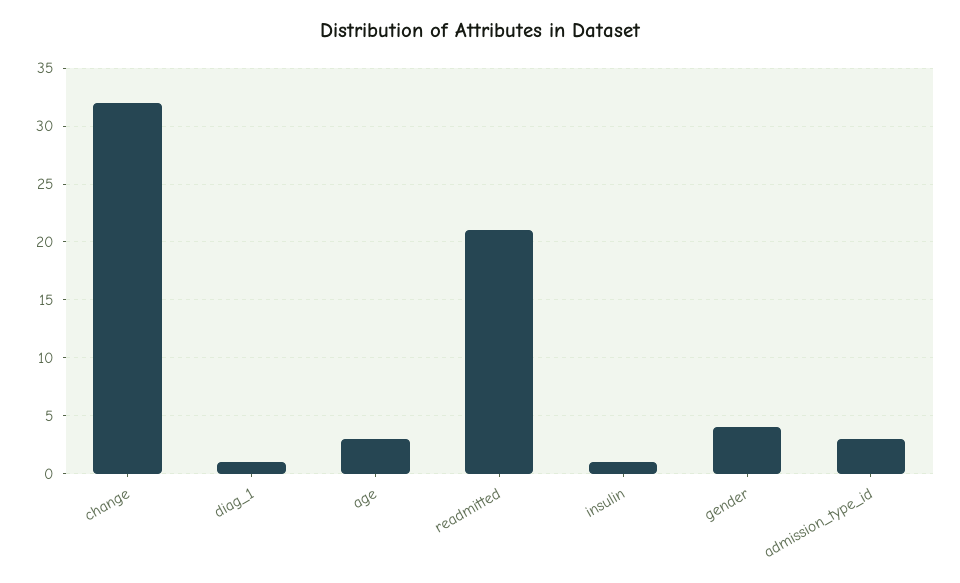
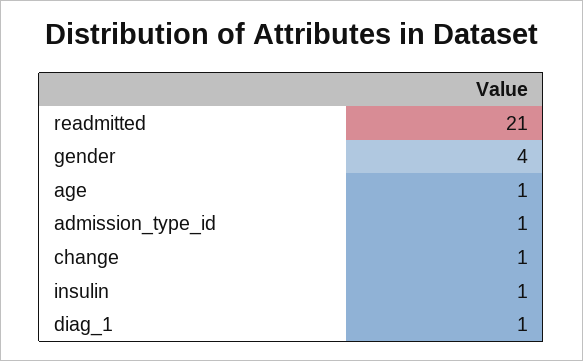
change: 32 -> 1
age: 3 -> 1
admission_type_id: 3 -> 1

